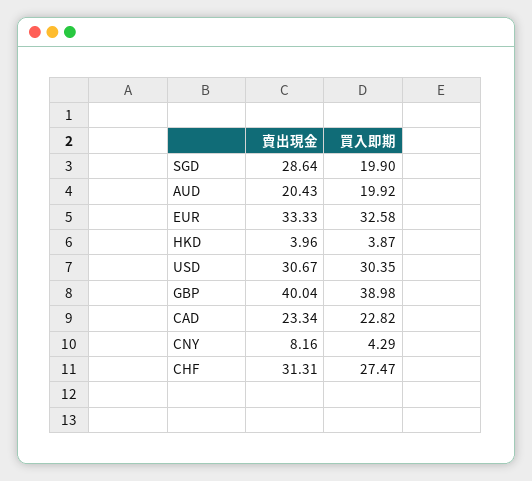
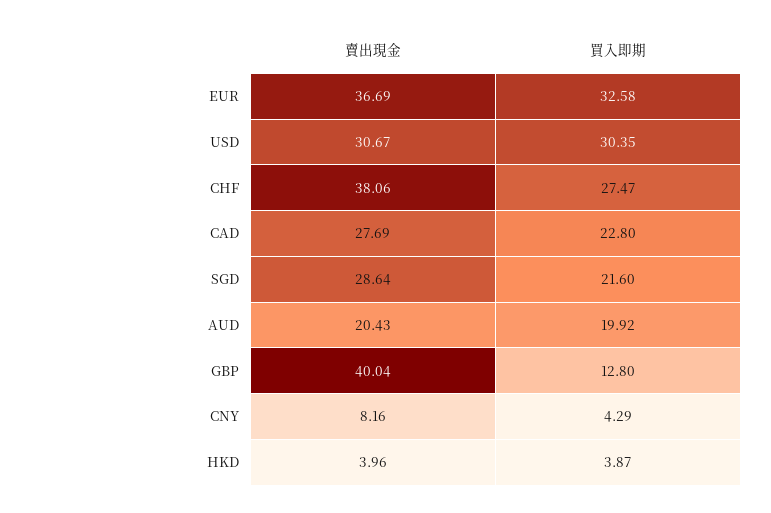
買入即期, SGD: 19.9 -> 21.6
賣出現金, EUR: 33.33 -> 36.69
買入即期, GBP: 38.98 -> 12.8
賣出現金, CAD: 23.34 -> 27.69
買入即期, CAD: 22.82 -> 22.8
賣出現金, CHF: 31.31 -> 38.06

